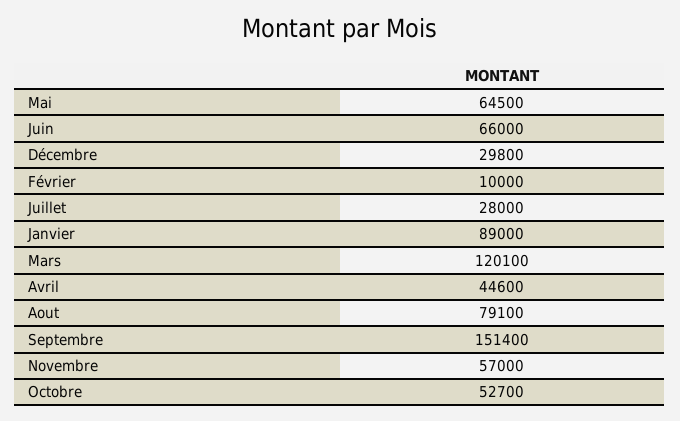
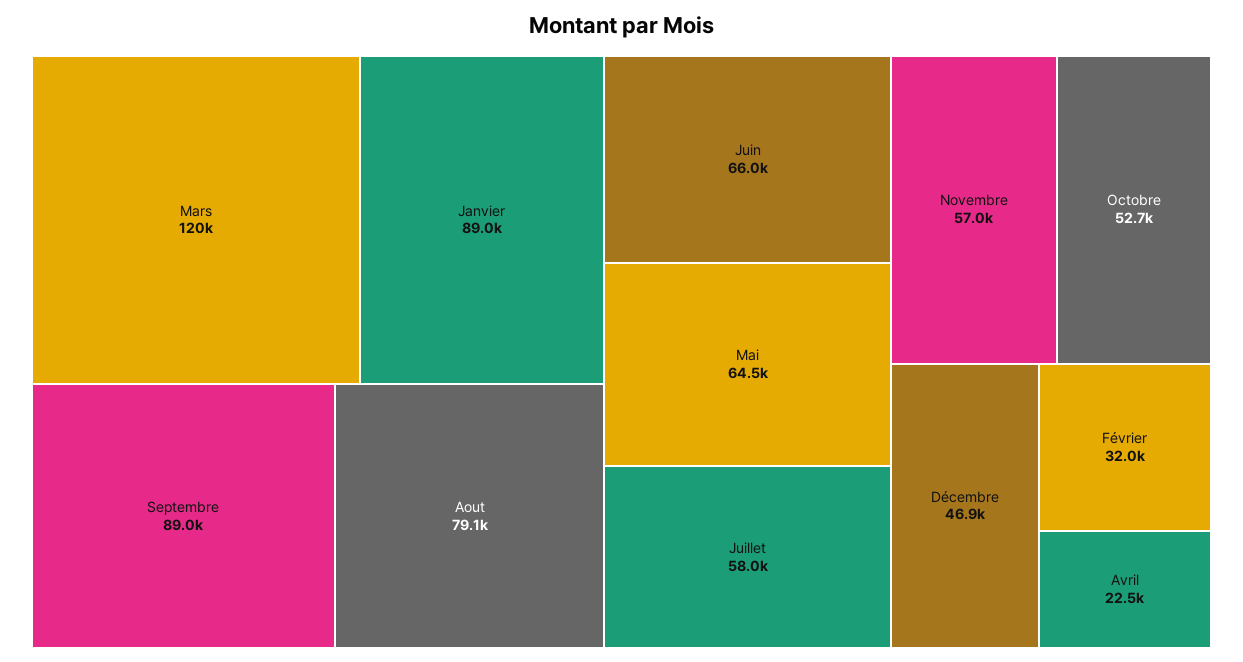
Décembre: 29800 -> 46900
Février: 10000 -> 32000
Juillet: 28000 -> 58000
Avril: 44600 -> 22500
Septembre: 151400 -> 89000

